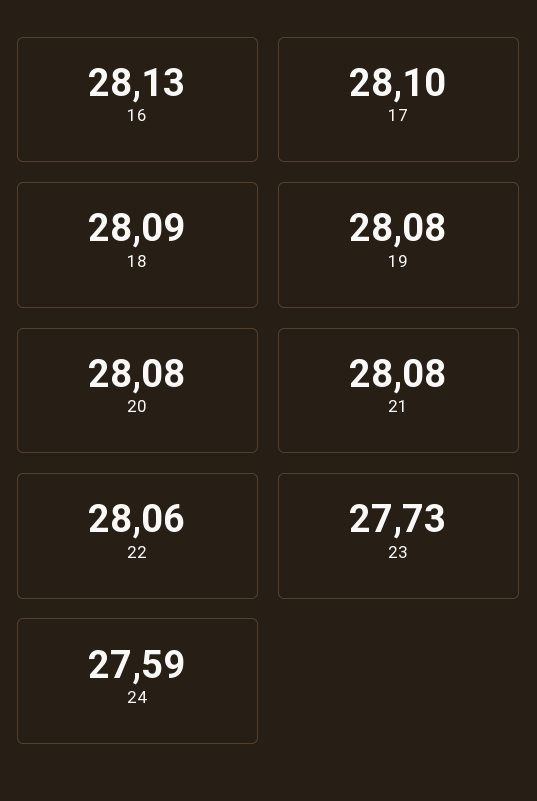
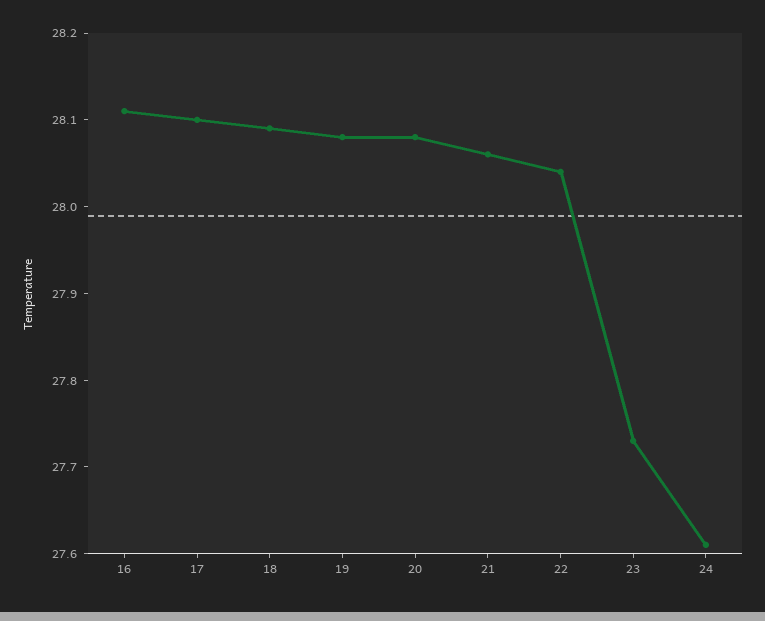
16: 28.13 -> 28.11
21: 28.08 -> 28.06
22: 28.06 -> 28.04
24: 27.59 -> 27.61

